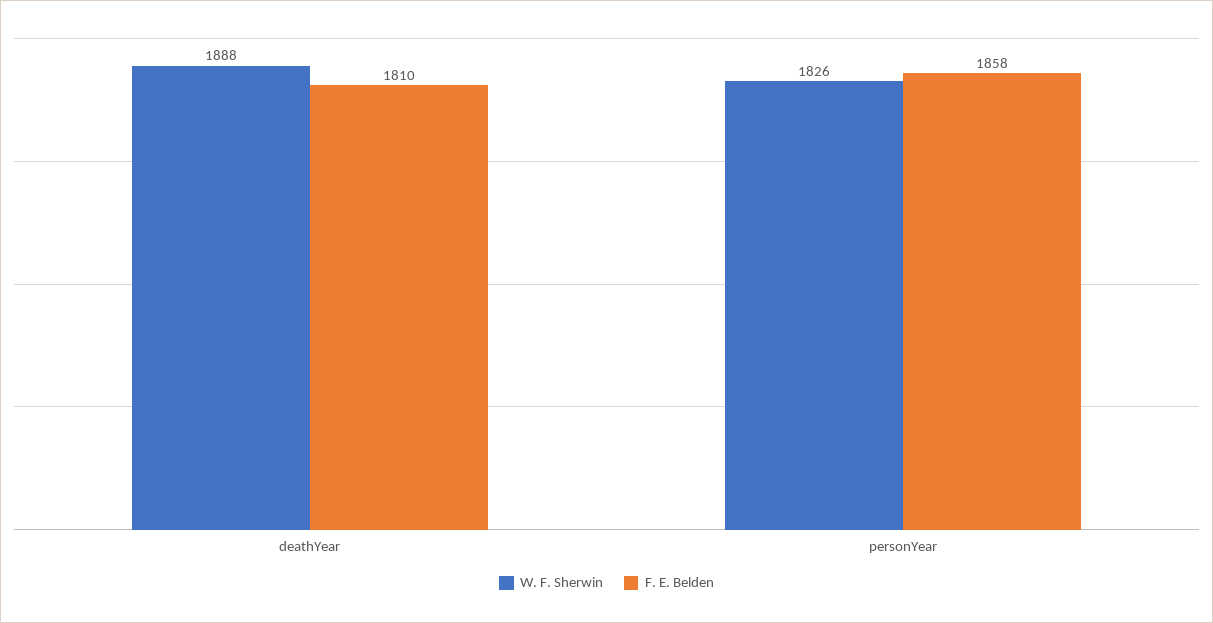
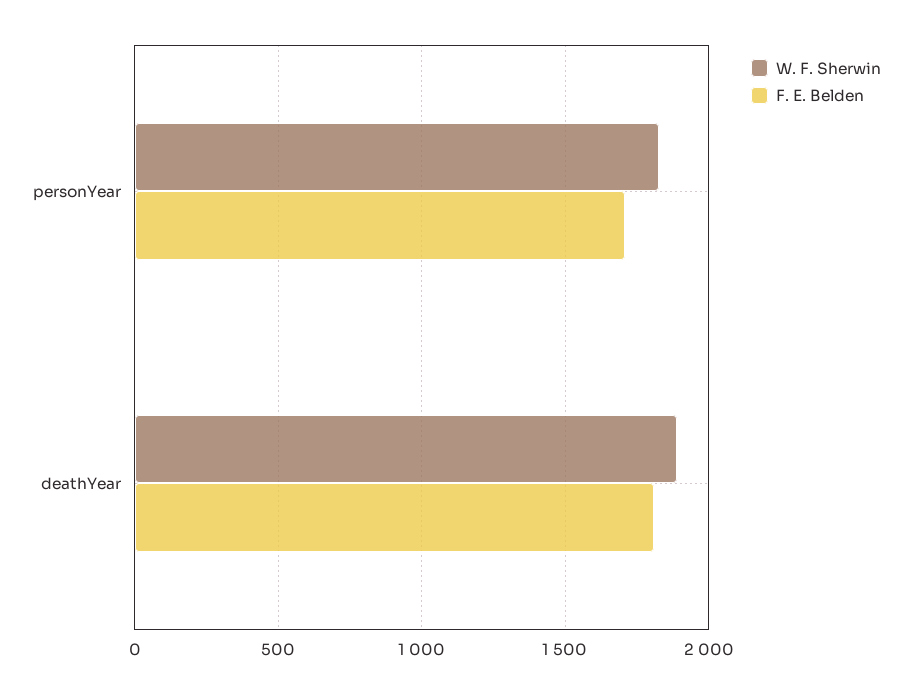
F. E. Belden, personYear: 1858 -> 1700

